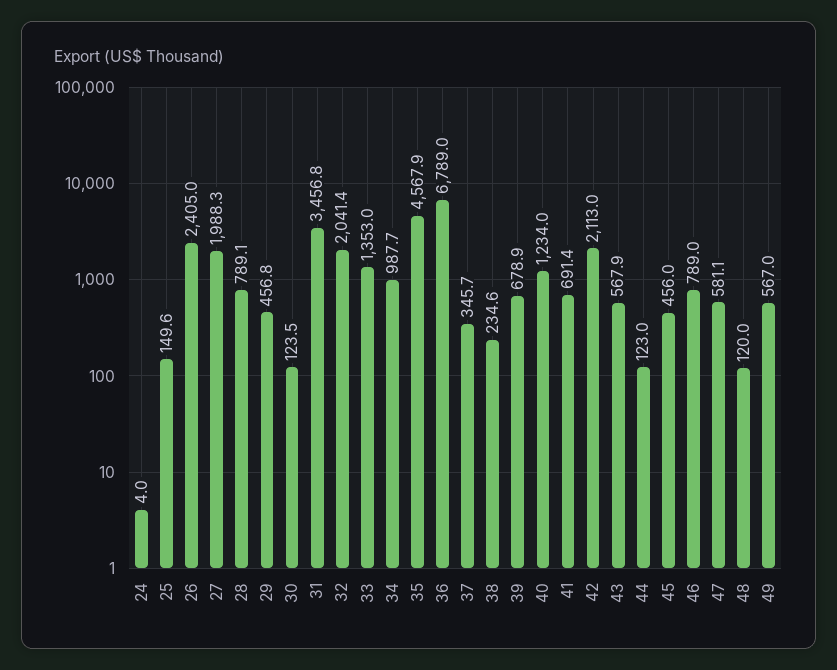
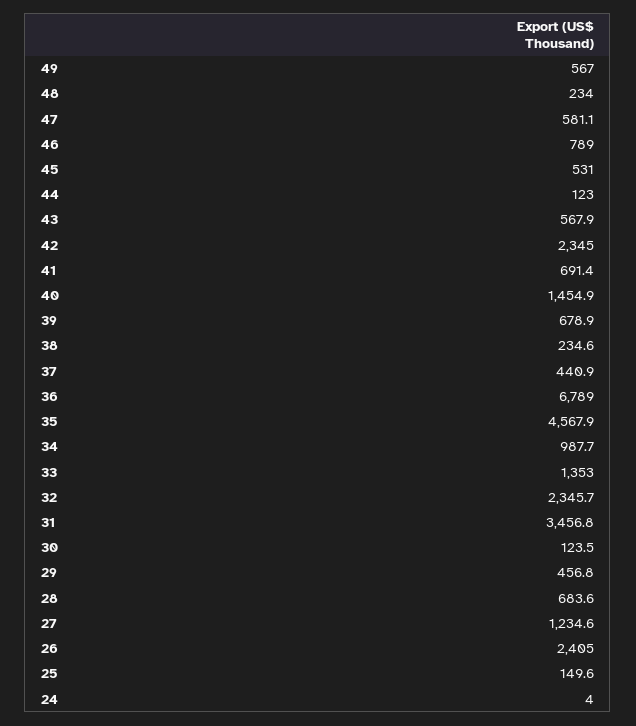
27: 1988.3 -> 1234.6
28: 789.1 -> 683.6
32: 2041.4 -> 2345.7
37: 345.7 -> 440.9
40: 1234 -> 1454.9
42: 2113 -> 2345
45: 456 -> 531
48: 120 -> 234

